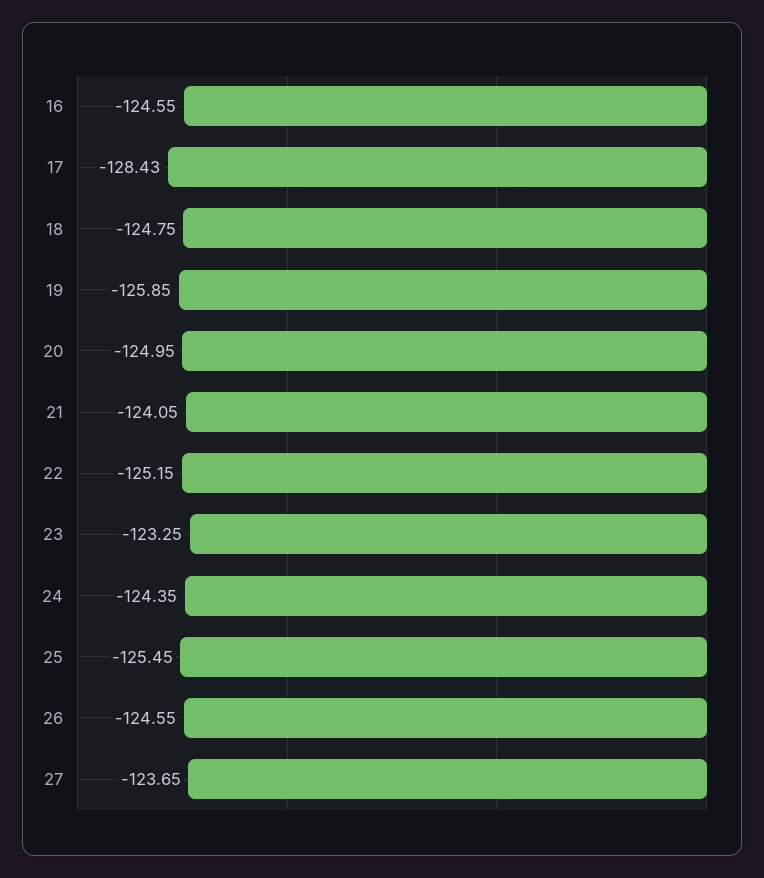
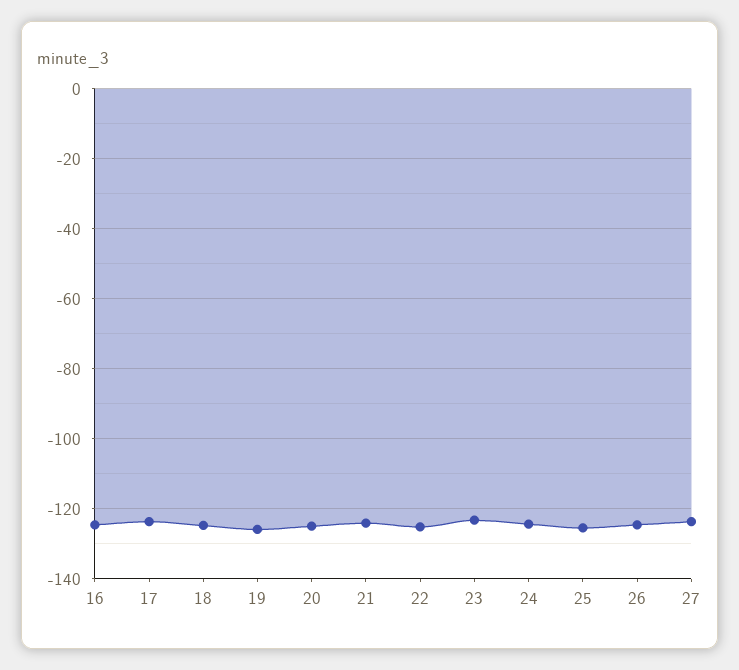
17: -128.43 -> -124

